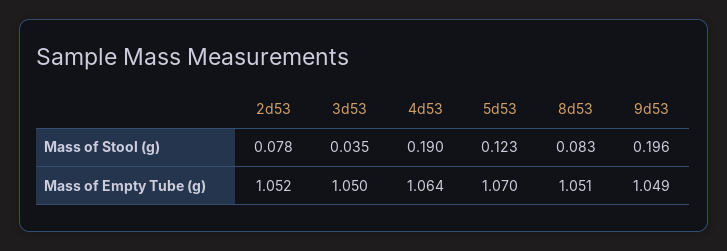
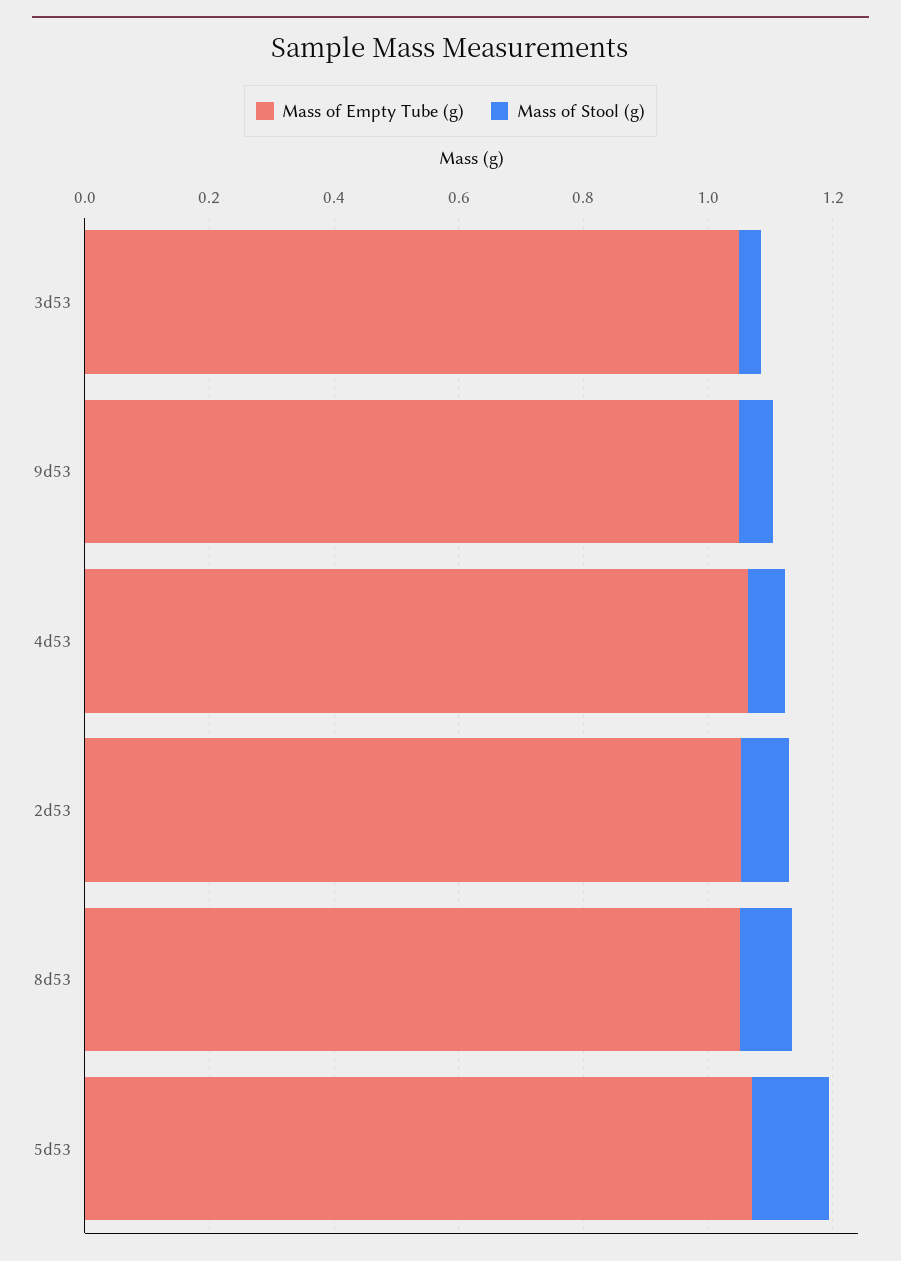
Mass of Stool (g), 4d53: 0.19 -> 0.05
Mass of Stool (g), 9d53: 0.196 -> 0.05

